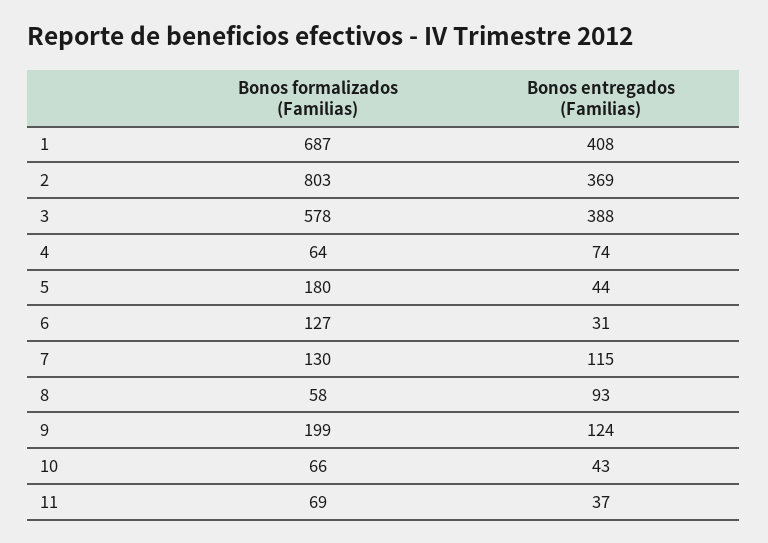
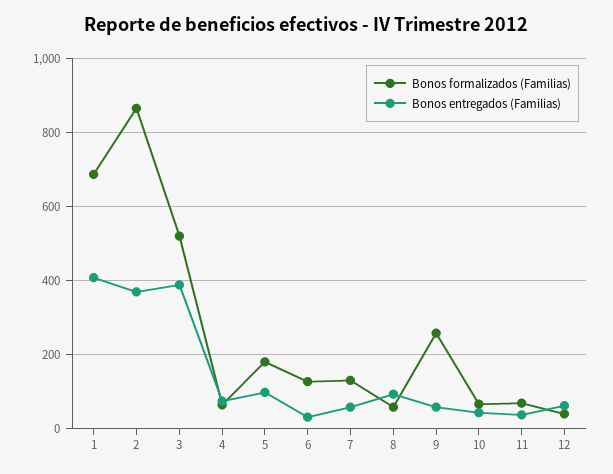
Bonos formalizados (Familias), 2: 803 -> 860
Bonos formalizados (Familias), 3: 578 -> 520
Bonos entregados (Familias), 5: 44 -> 100
Bonos entregados (Familias), 7: 115 -> 60
Bonos formalizados (Familias), 9: 199 -> 260
Bonos entregados (Familias), 9: 124 -> 60
Bonos formalizados (Familias), 12: none -> 40
Bonos entregados (Familias), 12: none -> 60

